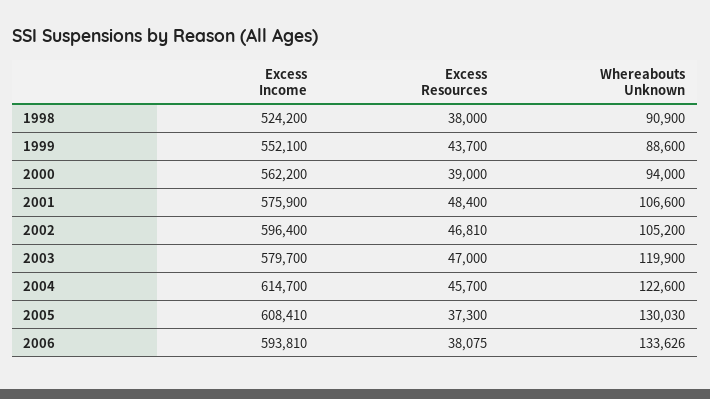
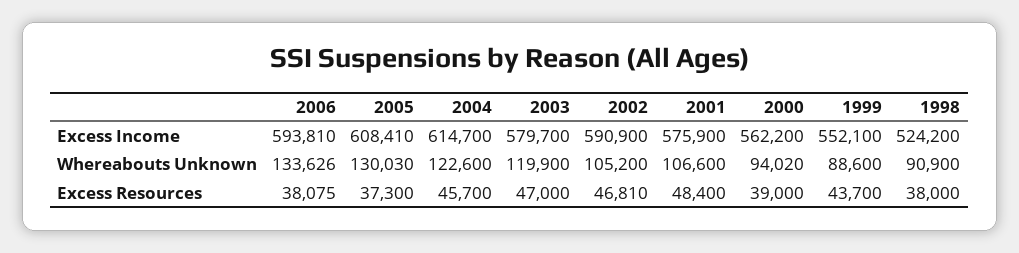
Whereabouts Unknown, 2000: 94000 -> 94020
Excess Income, 2002: 596400 -> 590900

